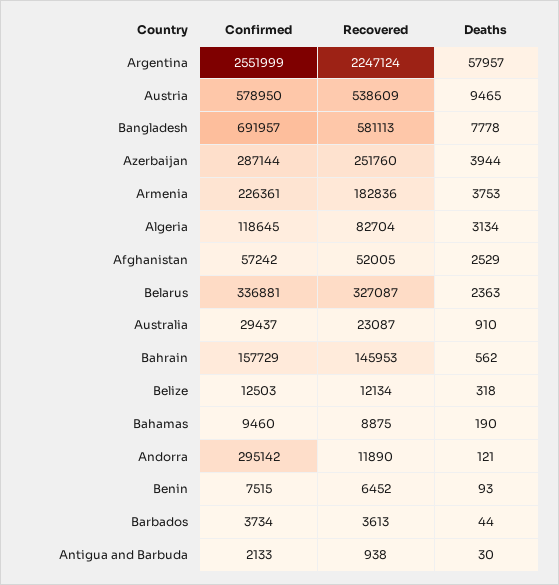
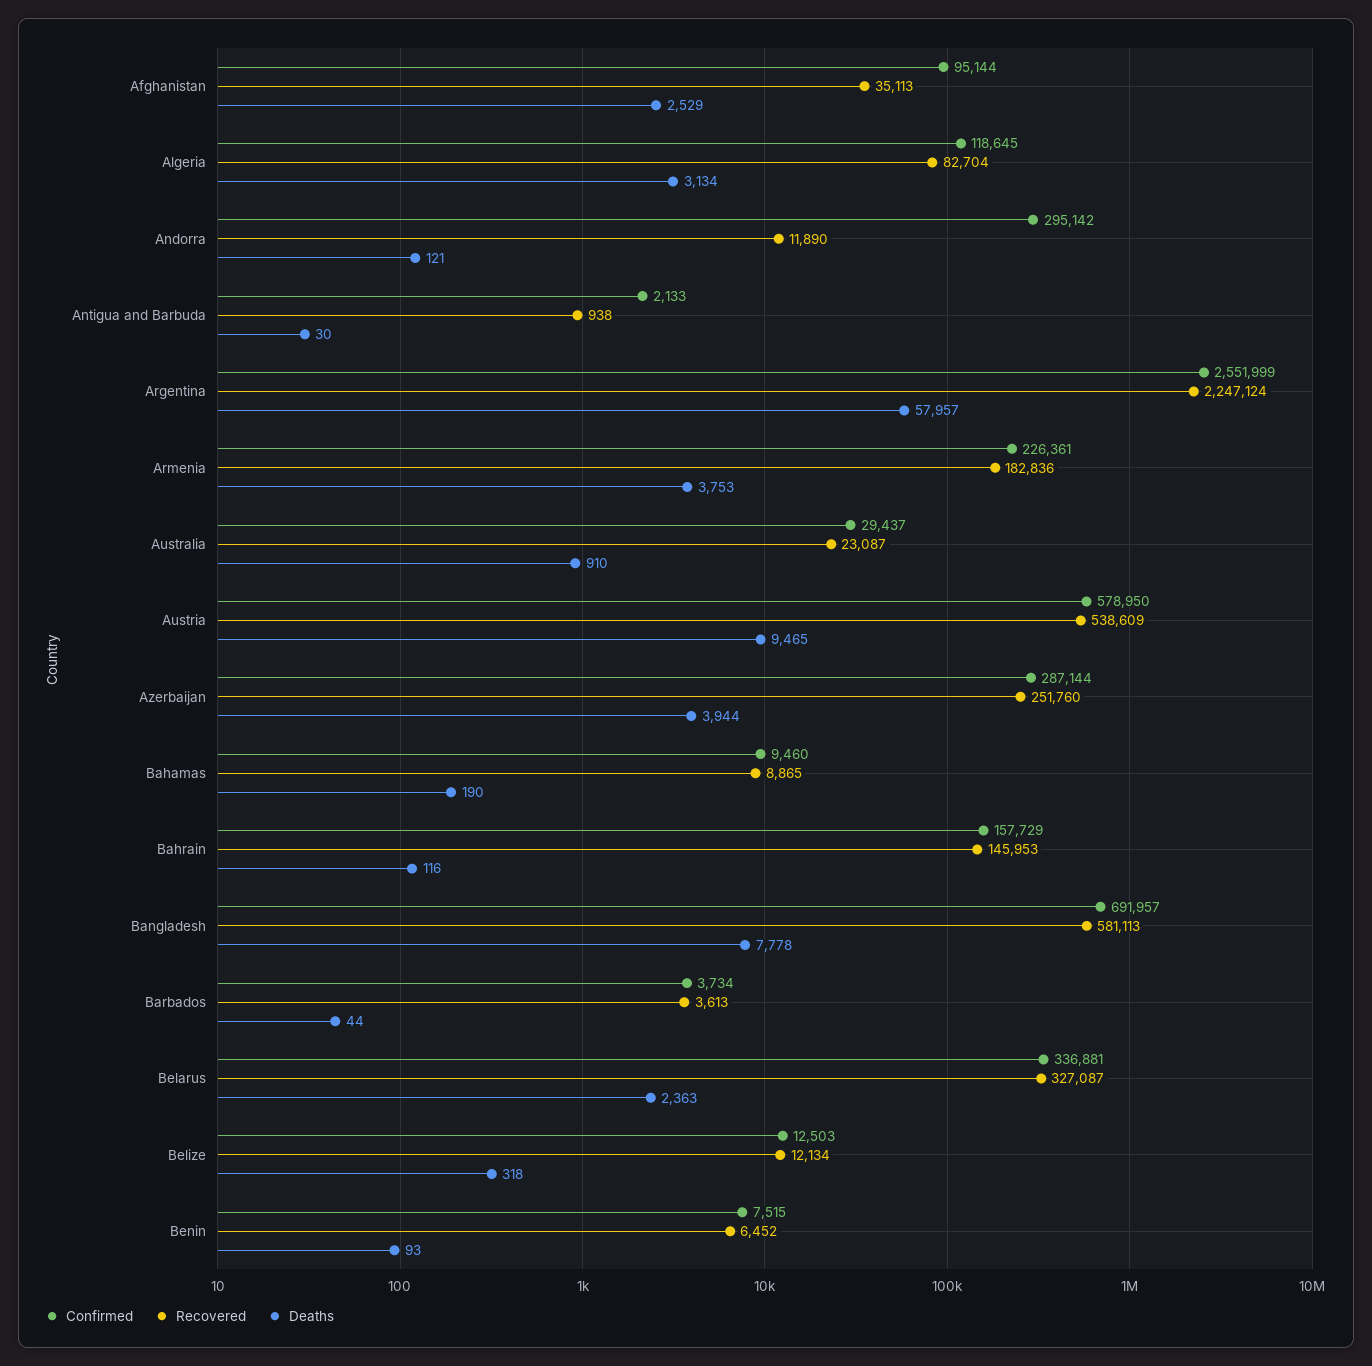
Confirmed, Afghanistan: 57242 -> 95144
Recovered, Afghanistan: 52005 -> 35113
Deaths, Bahrain: 562 -> 116
Recovered, Bahamas: 8875 -> 8865

